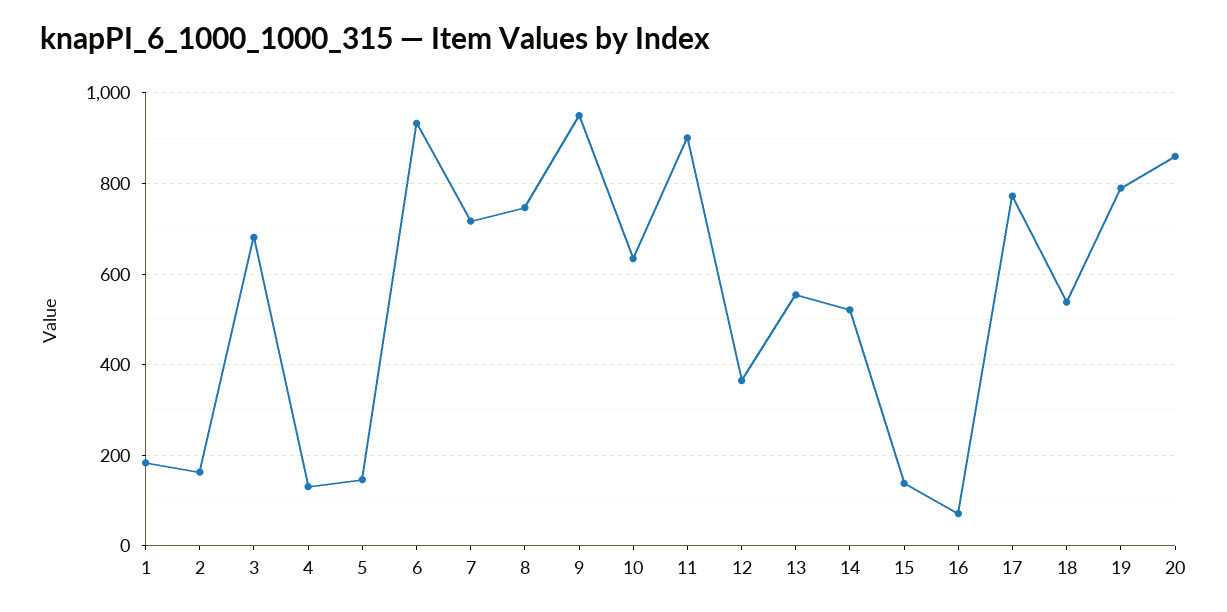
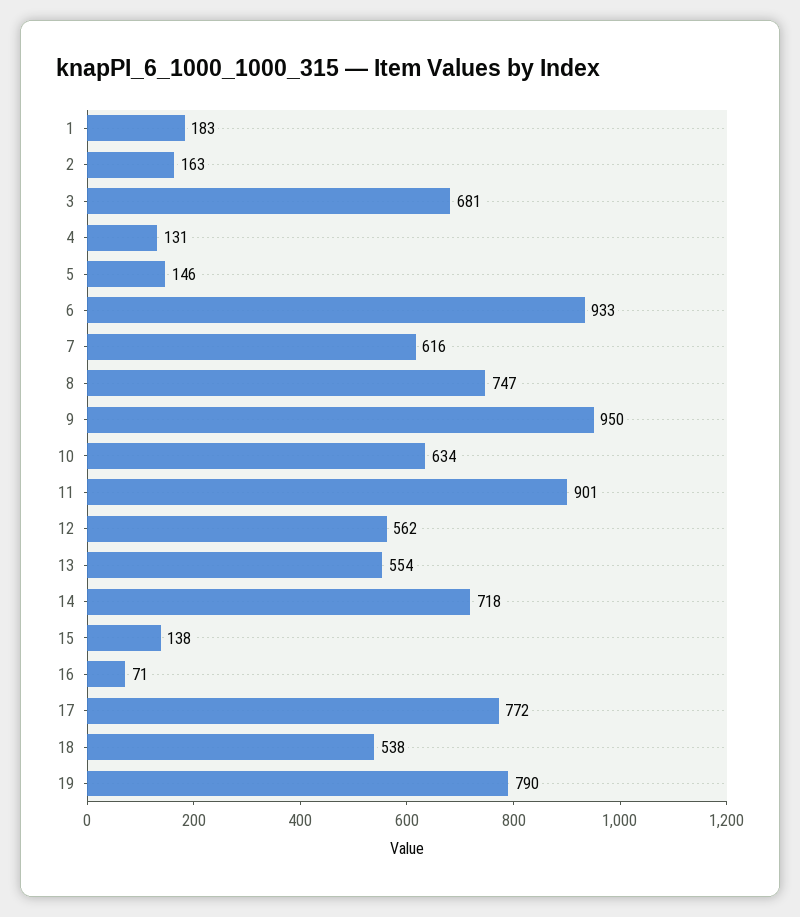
7: 720 -> 616
12: 360 -> 562
14: 520 -> 718
20: 860 -> none

